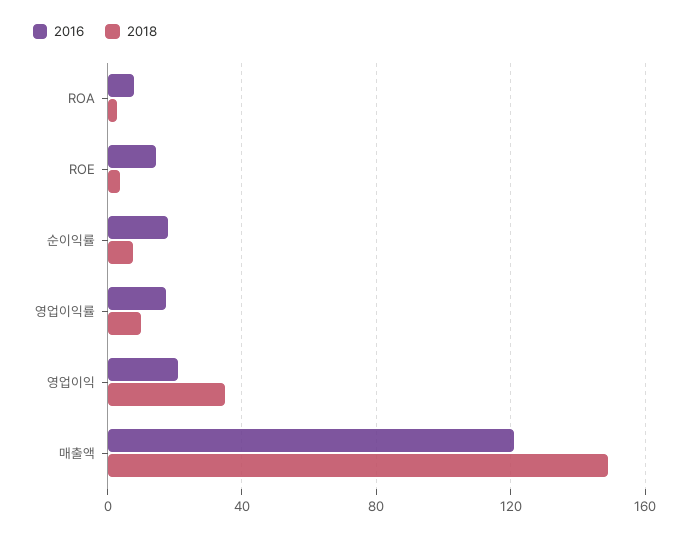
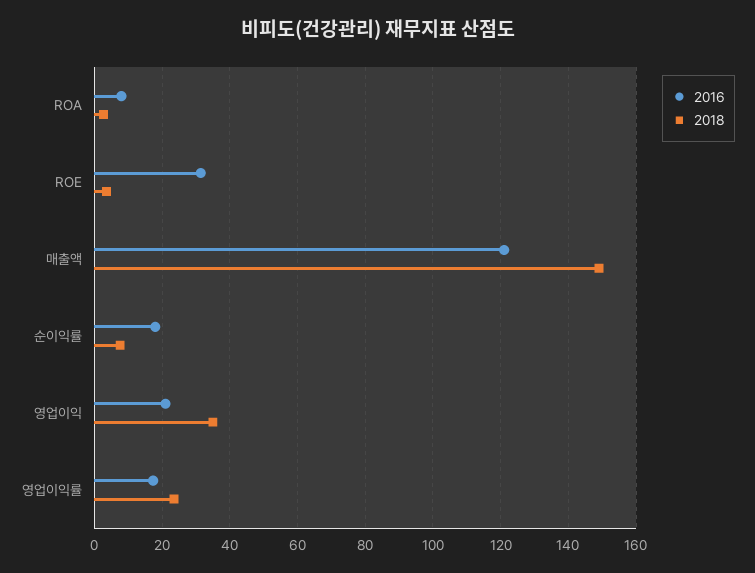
2016, ROE: 15 -> 32
2018, 영업이익률: 10 -> 24

